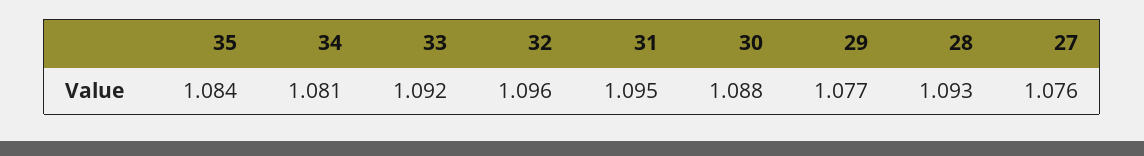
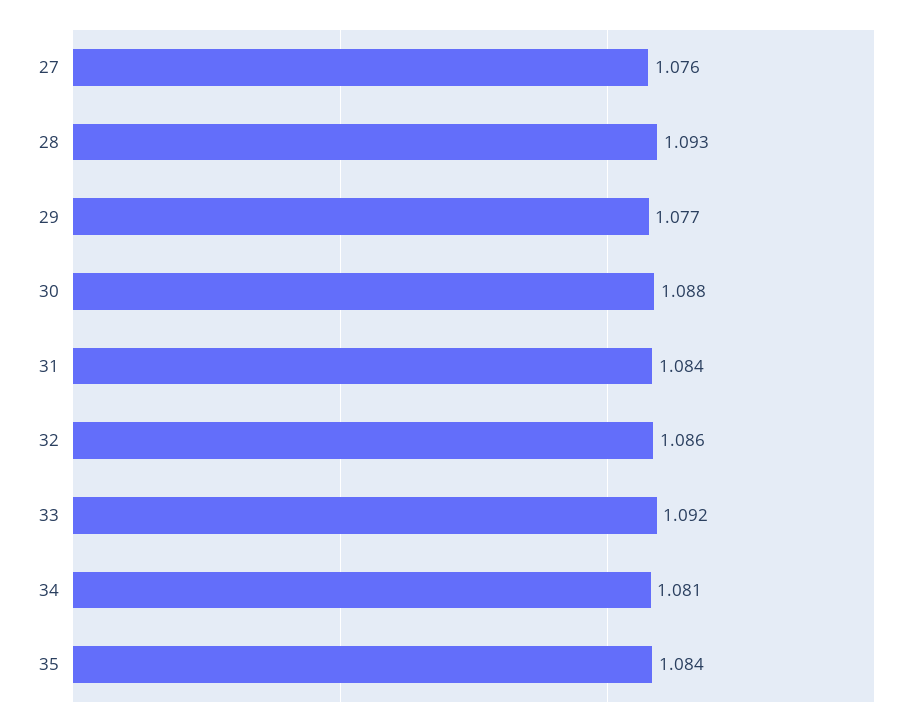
32: 1.096 -> 1.086
31: 1.095 -> 1.084

